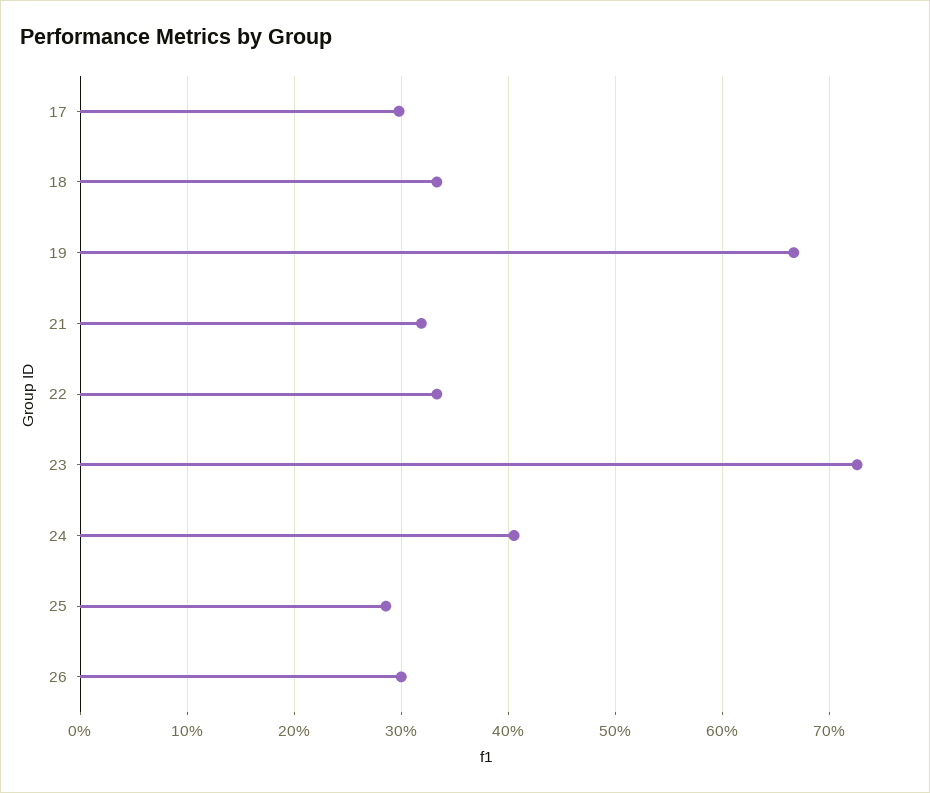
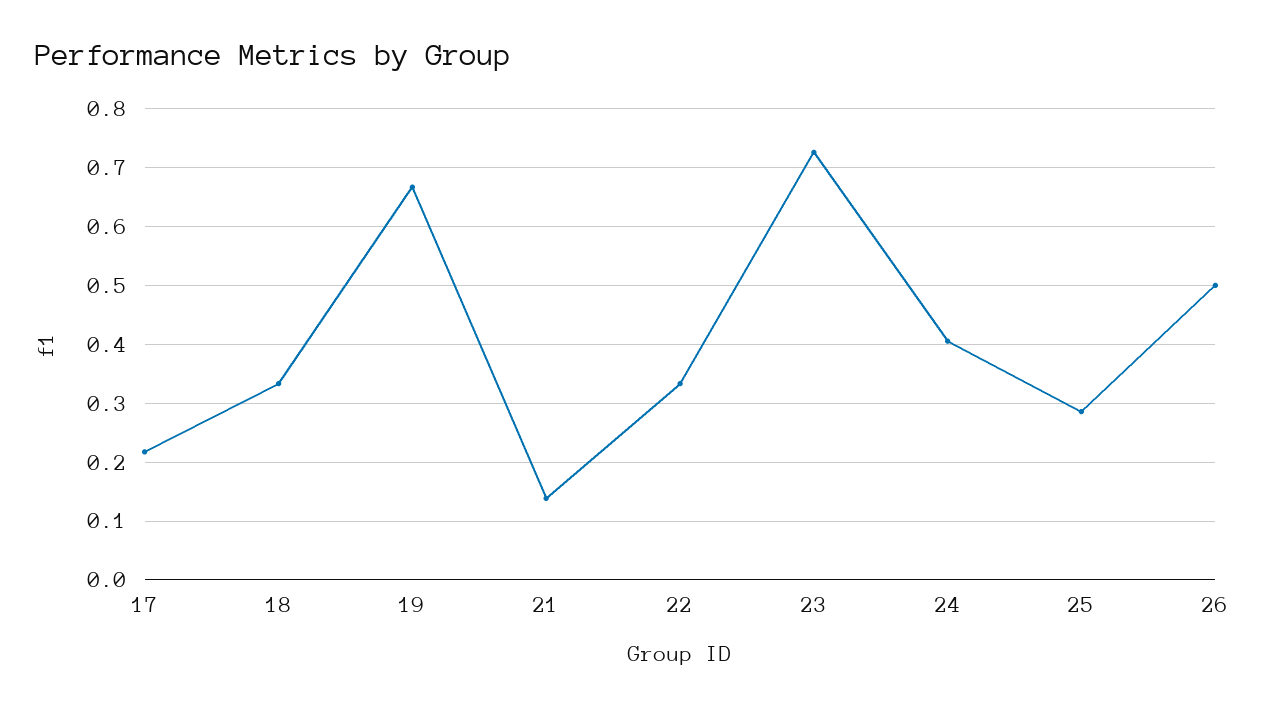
17: 0.3 -> 0.22
21: 0.32 -> 0.14
26: 0.3 -> 0.5

